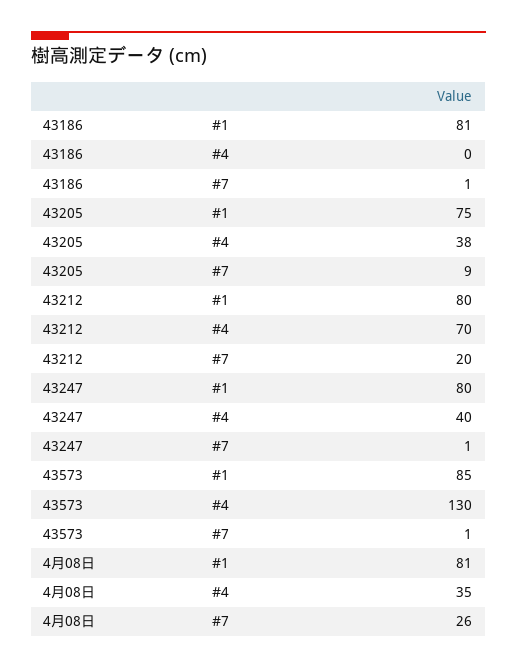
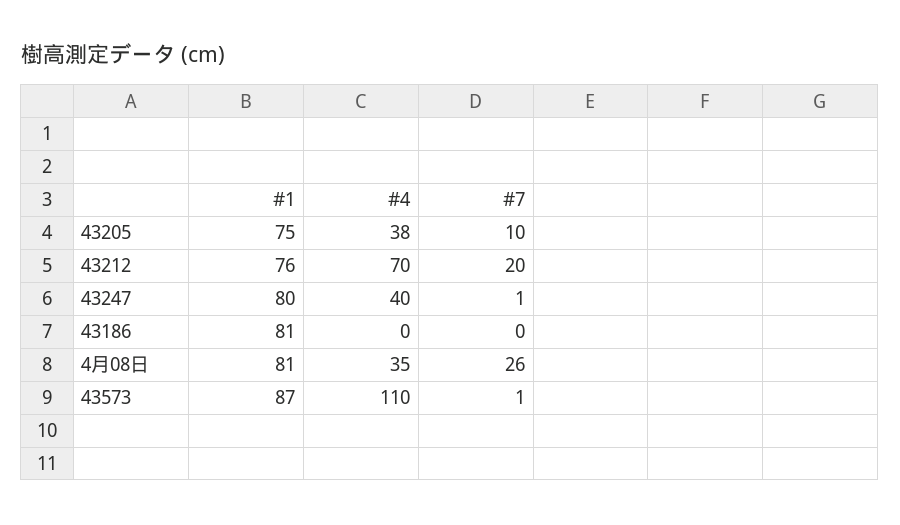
43186, #7: 1 -> 0
43205, #7: 9 -> 10
43212, #1: 80 -> 76
43573, #1: 85 -> 87
43573, #4: 130 -> 110

